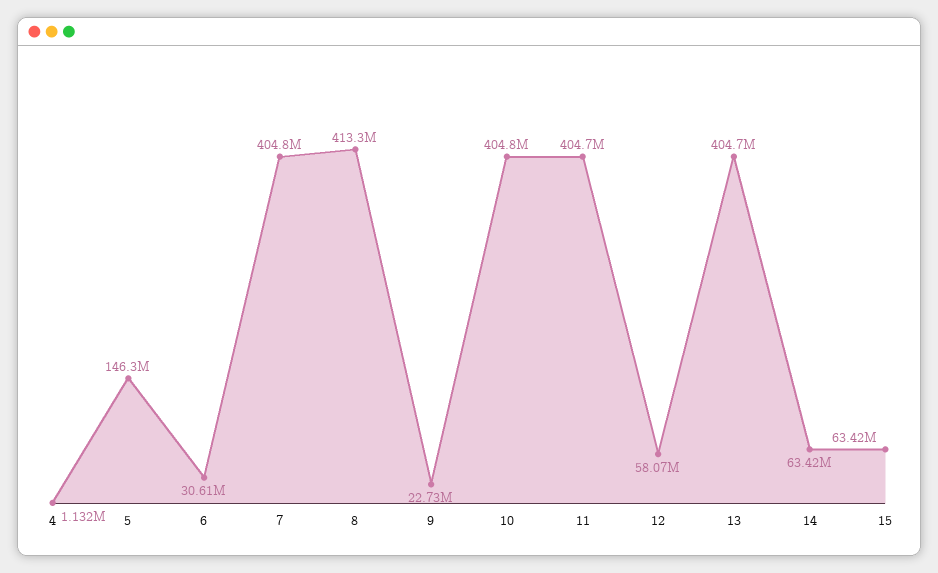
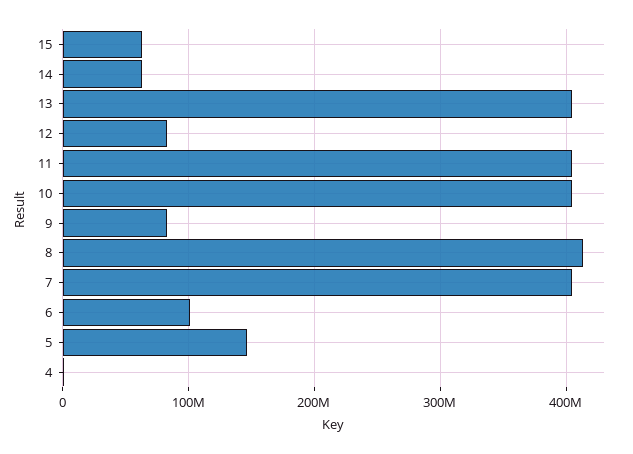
6: 30610000 -> 100000000
9: 22730000 -> 80000000
12: 58070000 -> 80000000

